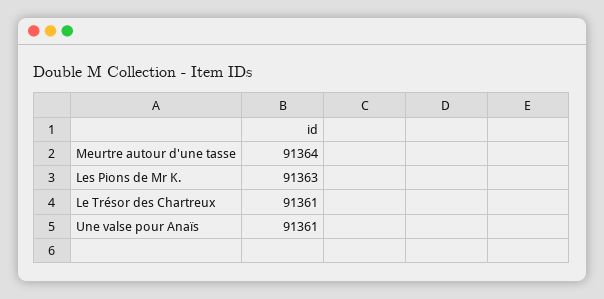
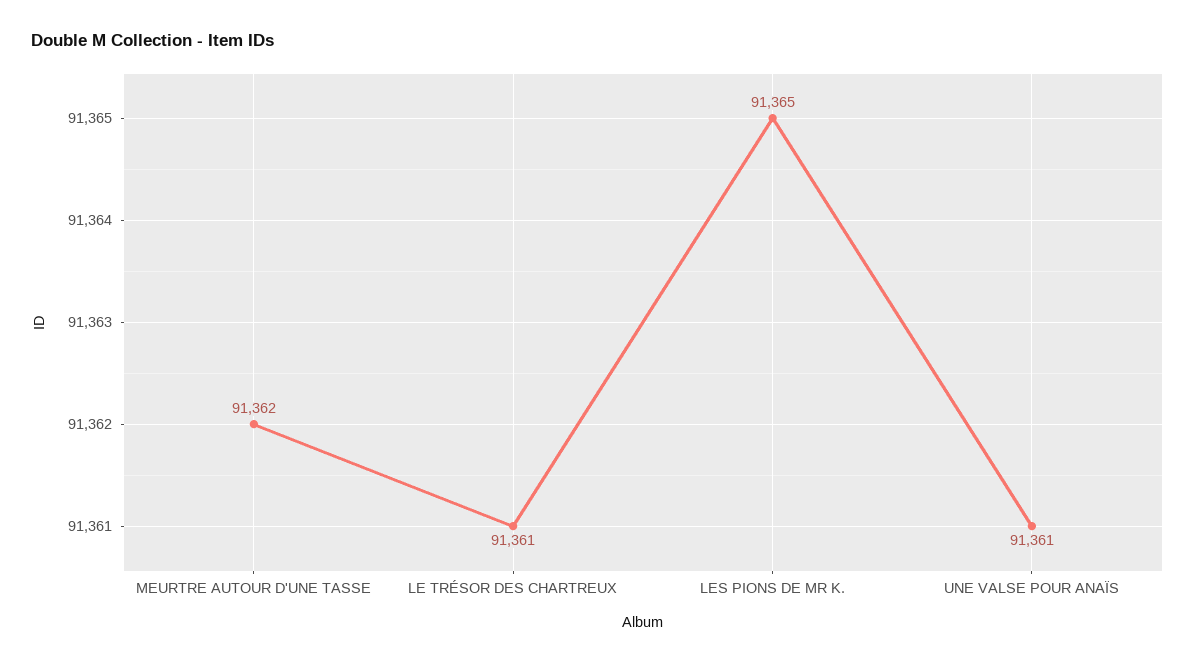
Meurtre autour d'une tasse: 91364 -> 91362
Les Pions de Mr K.: 91363 -> 91365

